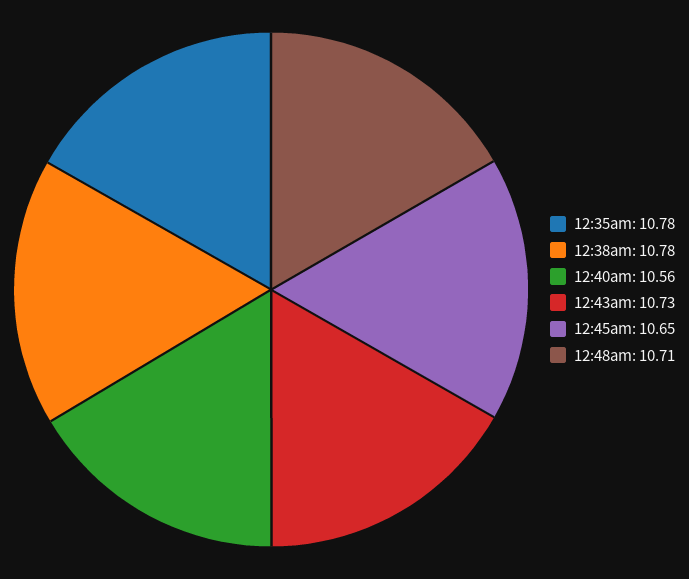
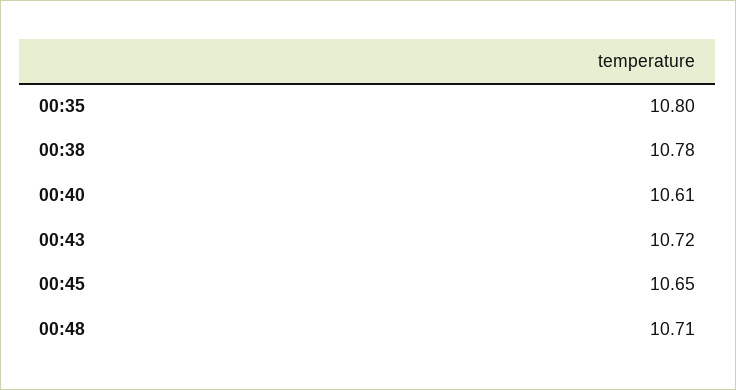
12:35am: 10.78 -> 10.8
12:40am: 10.56 -> 10.61
12:43am: 10.73 -> 10.72

